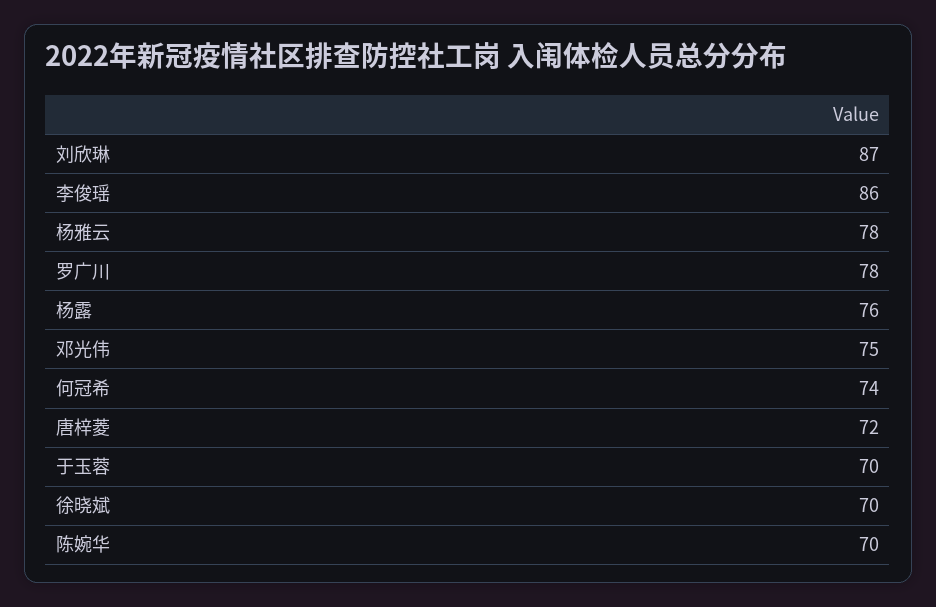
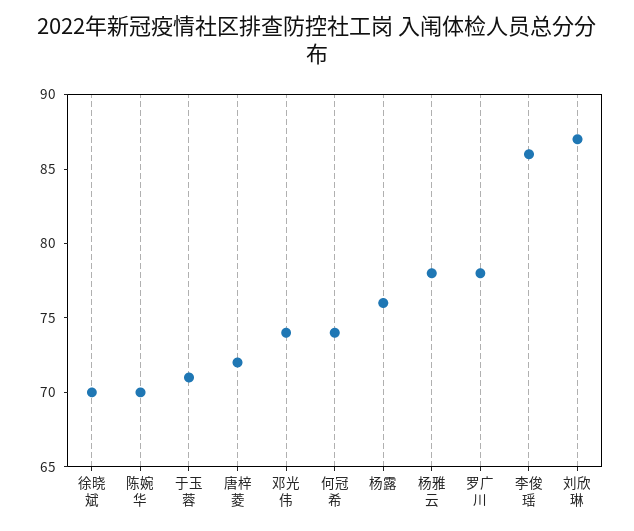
邓光伟: 75 -> 74
于玉蓉: 70 -> 71

